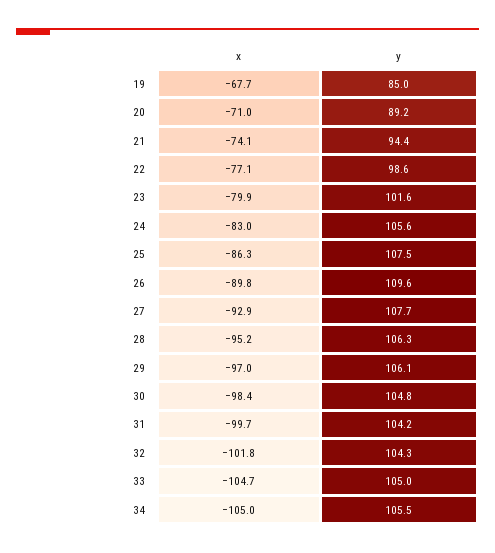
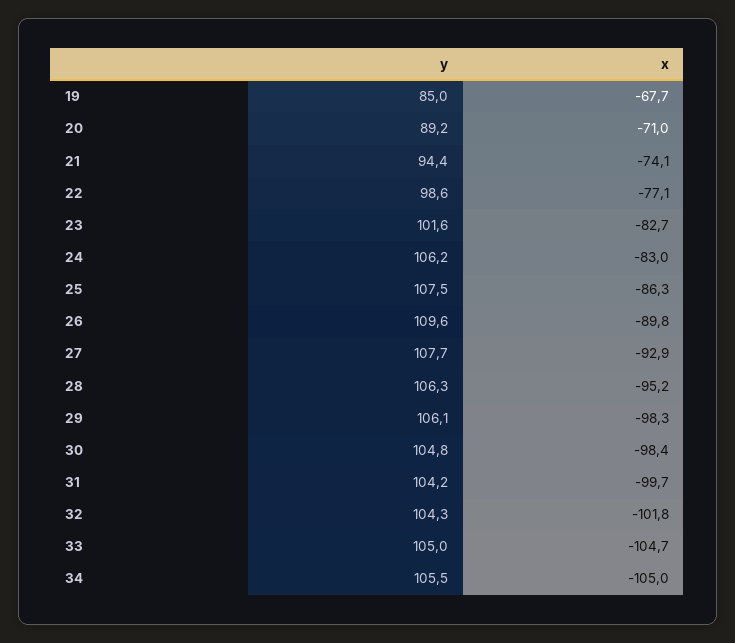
x, 23: -79.9 -> -82.7
y, 24: 105.6 -> 106.2
x, 29: -97 -> -98.3

